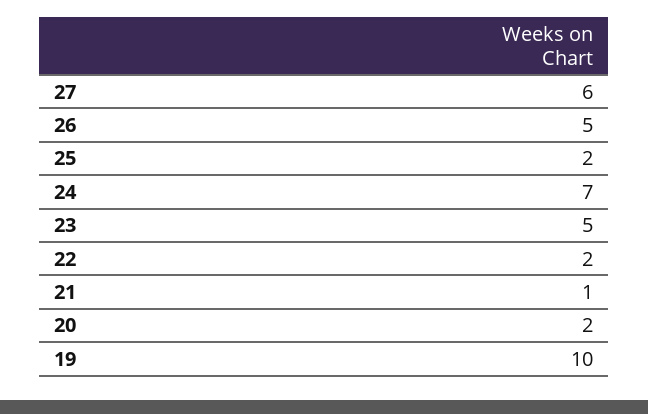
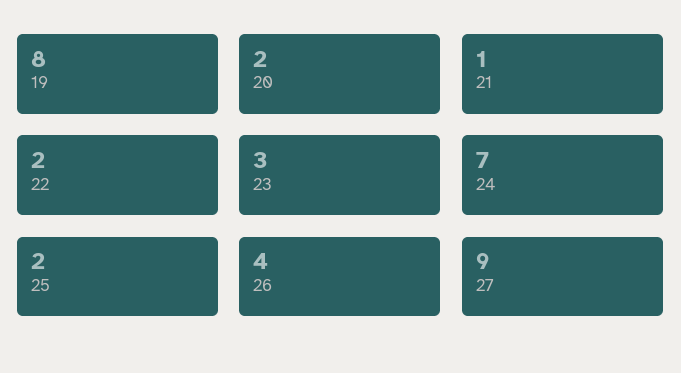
27: 6 -> 9
26: 5 -> 4
23: 5 -> 3
19: 10 -> 8

